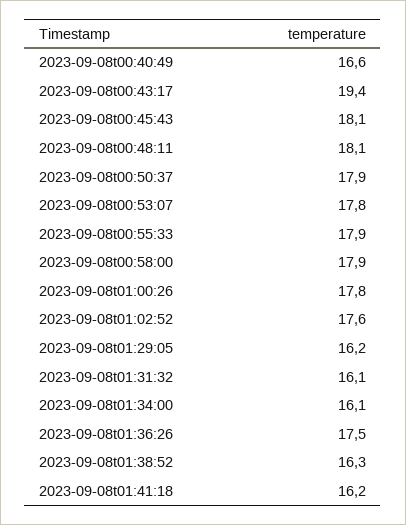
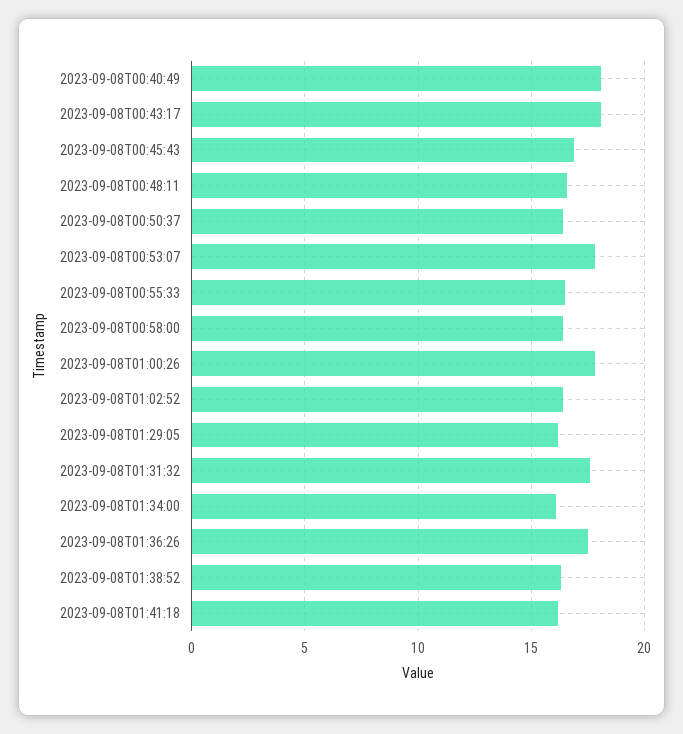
2023-09-08t00:40:49: 16.6 -> 18
2023-09-08t00:43:17: 19.4 -> 18
2023-09-08t00:45:43: 18.1 -> 17
2023-09-08t00:48:11: 18.1 -> 16.5
2023-09-08t00:50:37: 17.9 -> 16.5
2023-09-08t00:55:33: 17.9 -> 16.5
2023-09-08t00:58:00: 17.9 -> 16.5
2023-09-08t01:02:52: 17.6 -> 16.5
2023-09-08t01:31:32: 16.1 -> 17.5

